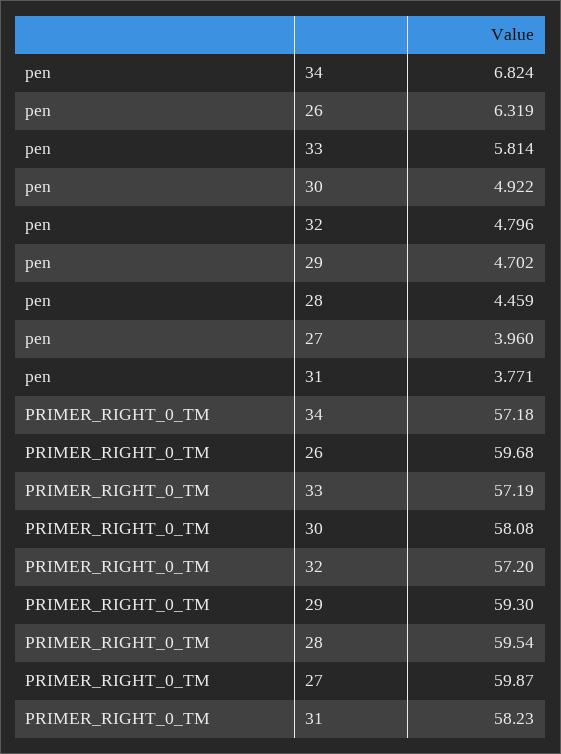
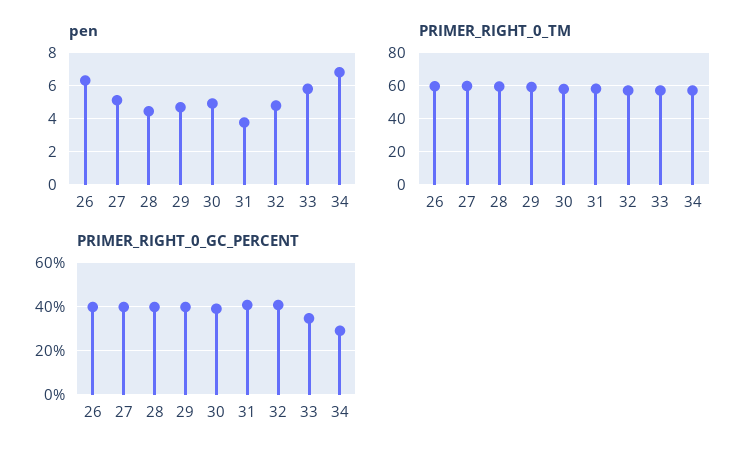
pen, 27: 3.96 -> 5
PRIMER_RIGHT_0_GC_PERCENT, 26: none -> 40
PRIMER_RIGHT_0_GC_PERCENT, 27: none -> 40
PRIMER_RIGHT_0_GC_PERCENT, 28: none -> 40
PRIMER_RIGHT_0_GC_PERCENT, 29: none -> 40
PRIMER_RIGHT_0_GC_PERCENT, 30: none -> 40
PRIMER_RIGHT_0_GC_PERCENT, 31: none -> 40
PRIMER_RIGHT_0_GC_PERCENT, 32: none -> 40
PRIMER_RIGHT_0_GC_PERCENT, 33: none -> 35
PRIMER_RIGHT_0_GC_PERCENT, 34: none -> 30

